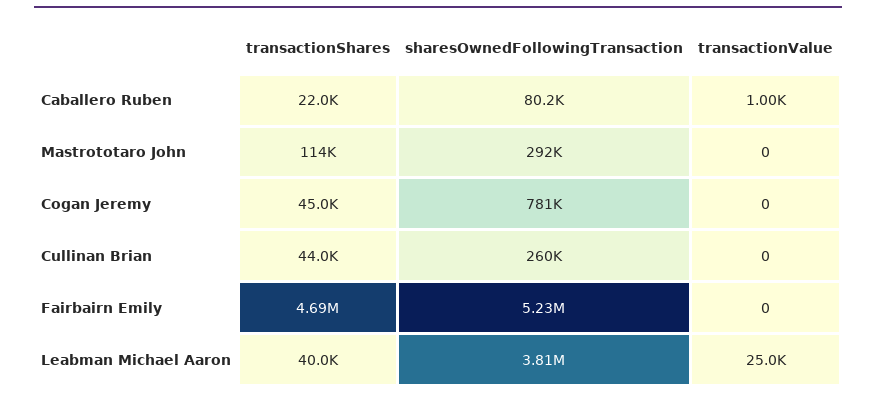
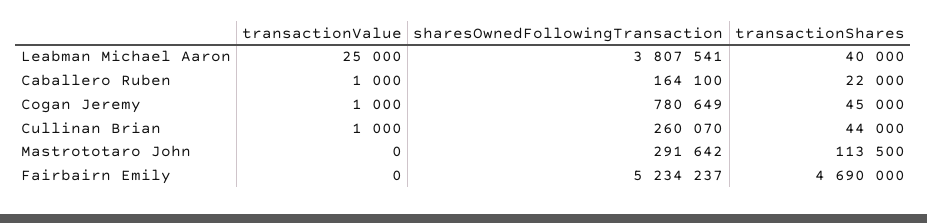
sharesOwnedFollowingTransaction, Caballero Ruben: 80200 -> 164100
transactionValue, Cogan Jeremy: 0 -> 1000
transactionValue, Cullinan Brian: 0 -> 1000

